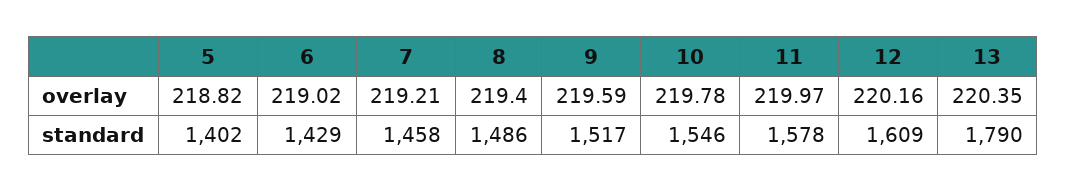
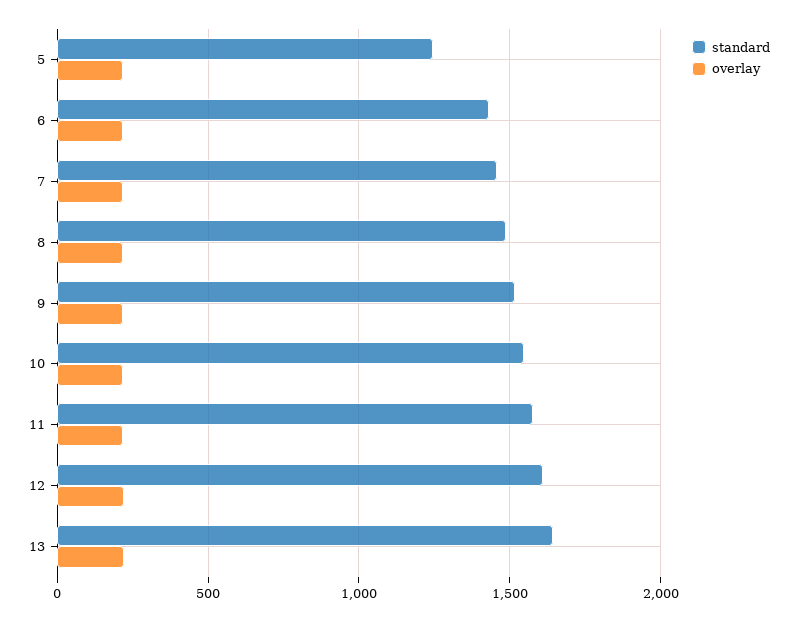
standard, 5: 1402 -> 1250
standard, 13: 1790 -> 1650

